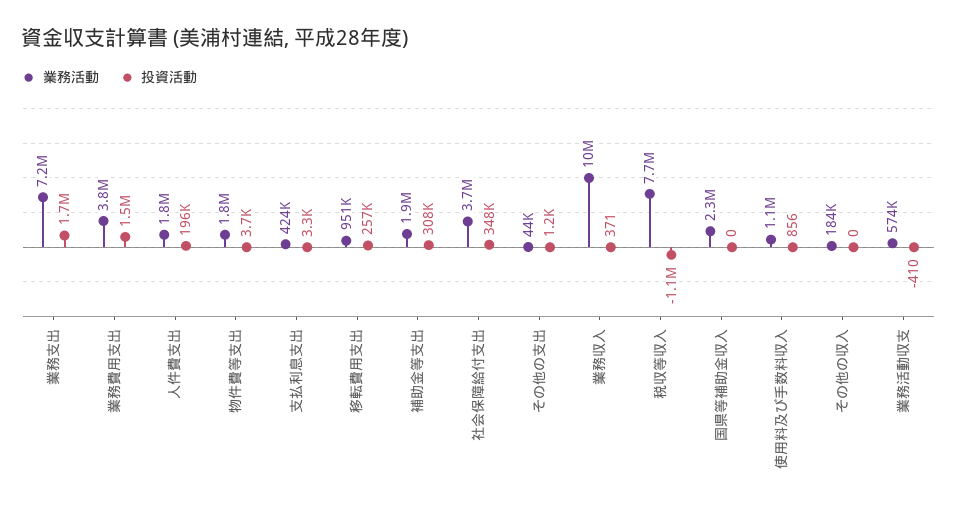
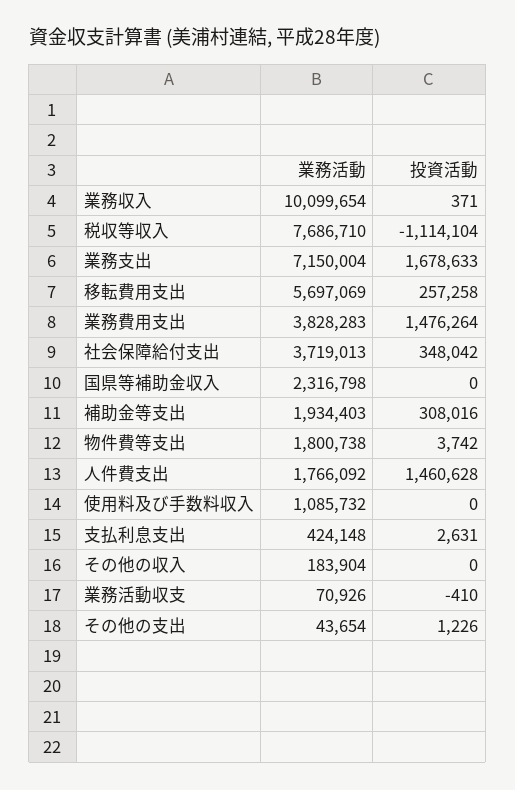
投資活動, 人件費支出: 196000 -> 1460628
投資活動, 支払利息支出: 3300 -> 2631
業務活動, 移転費用支出: 951000 -> 5697069
投資活動, 使用料及び手数料収入: 856 -> 0
業務活動, 業務活動収支: 574000 -> 70926

